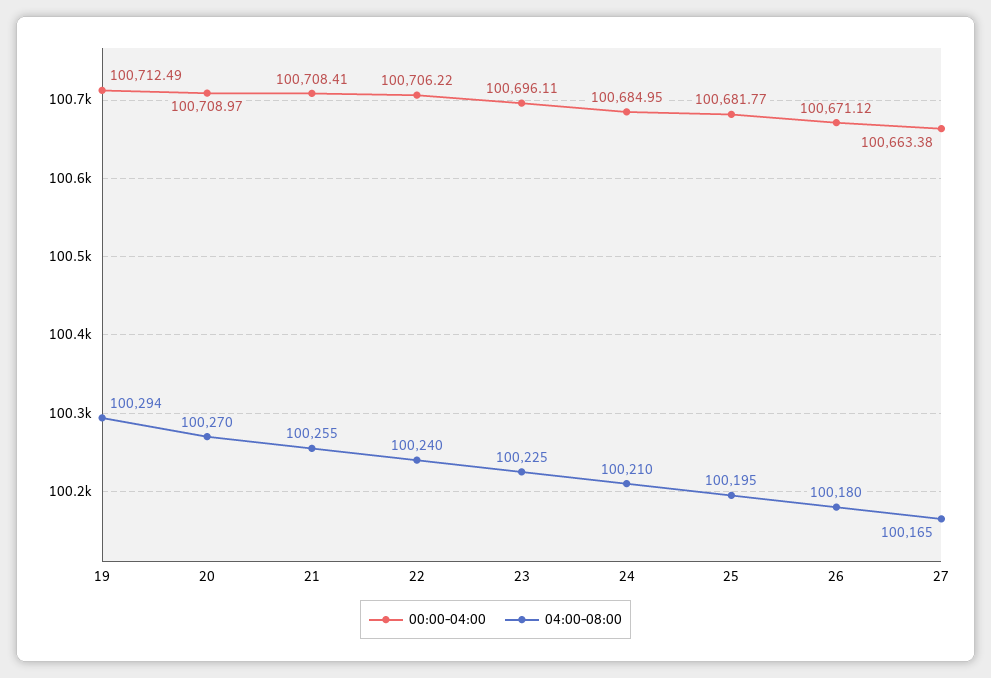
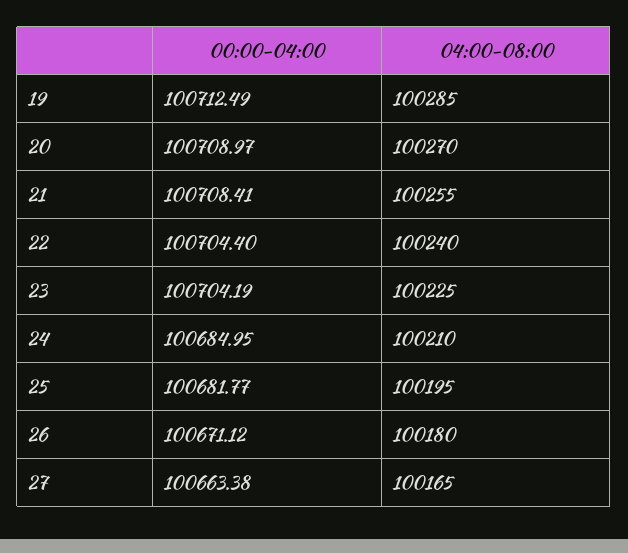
04:00-08:00, 19: 100294 -> 100285
00:00-04:00, 22: 100706.22 -> 100704.4
00:00-04:00, 23: 100696.11 -> 100704.19

